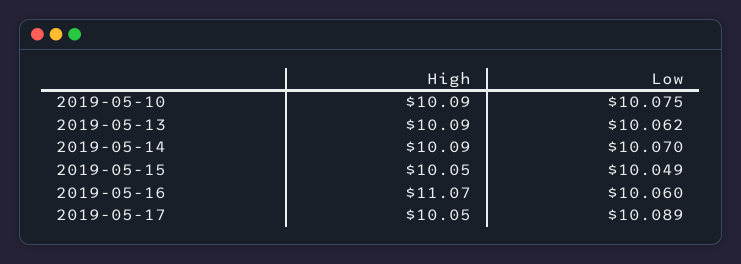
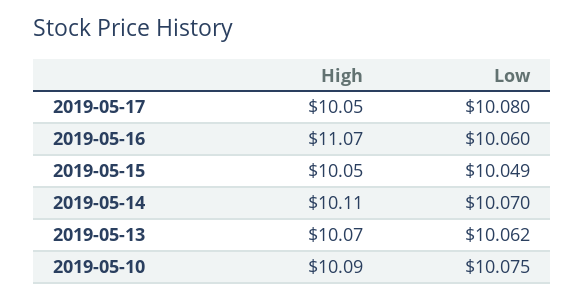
High, 2019-05-13: 10.09 -> 10.07
High, 2019-05-14: 10.09 -> 10.11
Low, 2019-05-17: 10.089 -> 10.08

